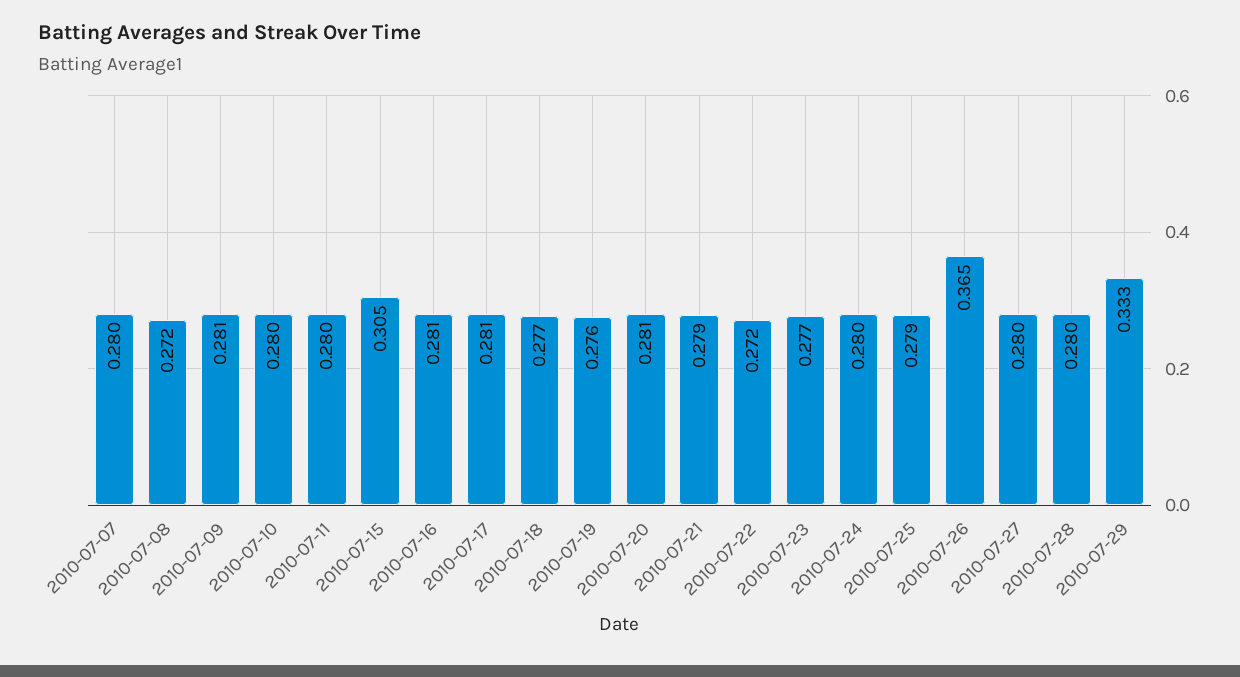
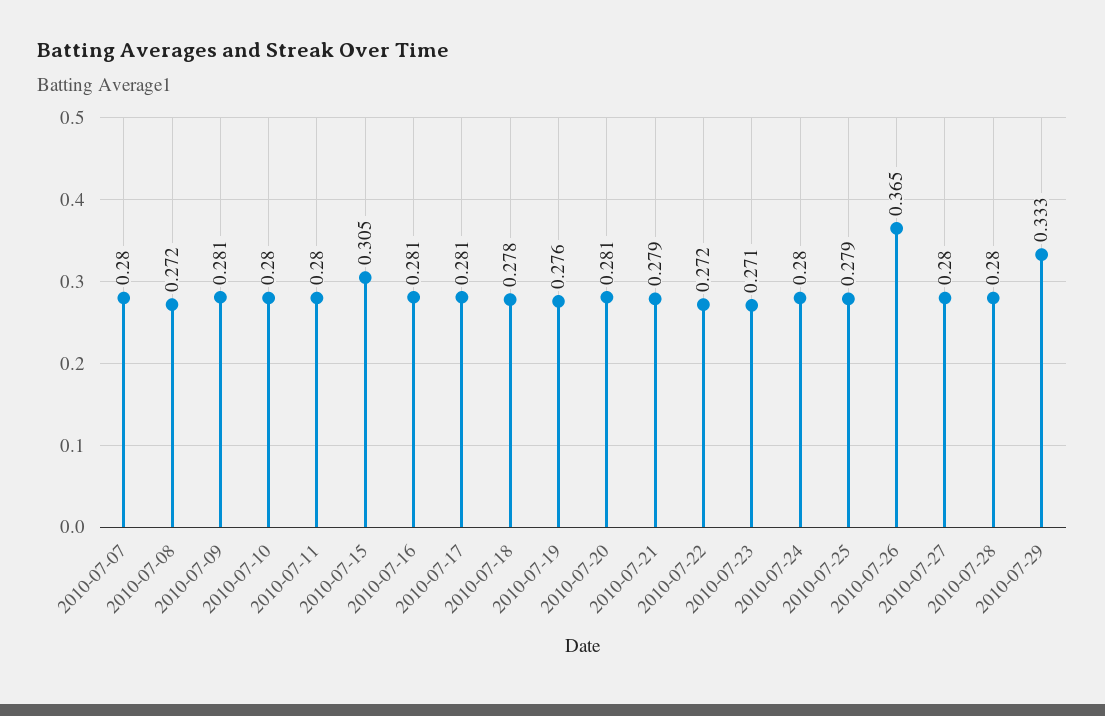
2010-07-18: 0.277 -> 0.278
2010-07-23: 0.277 -> 0.271

